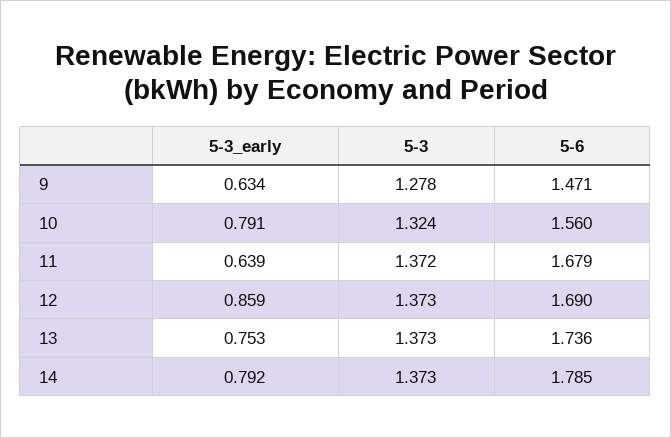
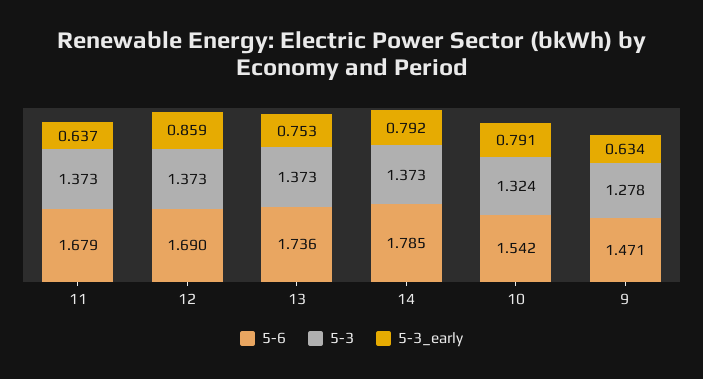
5-6, 10: 1.56 -> 1.542
5-3_early, 11: 0.639 -> 0.637
5-3, 11: 1.372 -> 1.373

